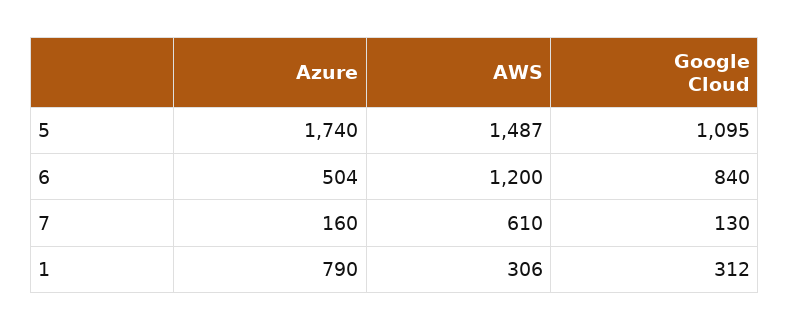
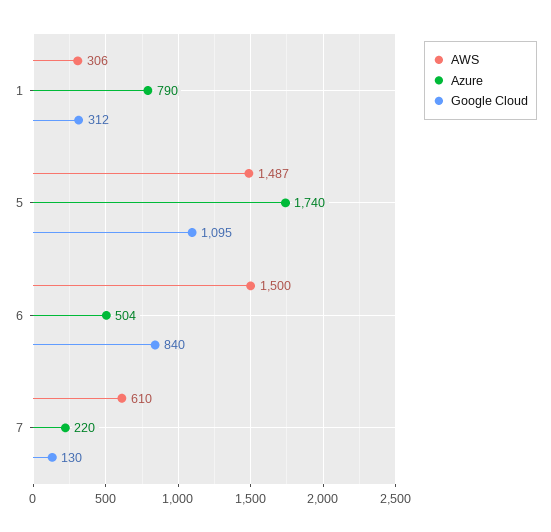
AWS, 6: 1200 -> 1500
Azure, 7: 160 -> 220

